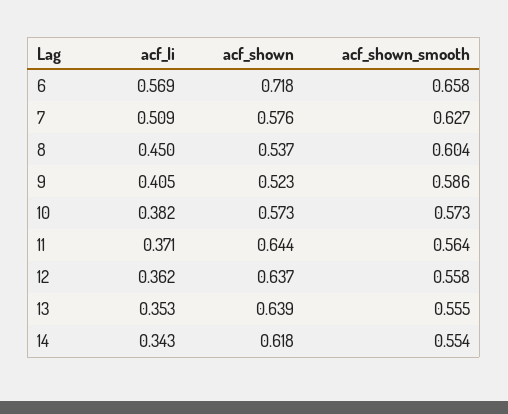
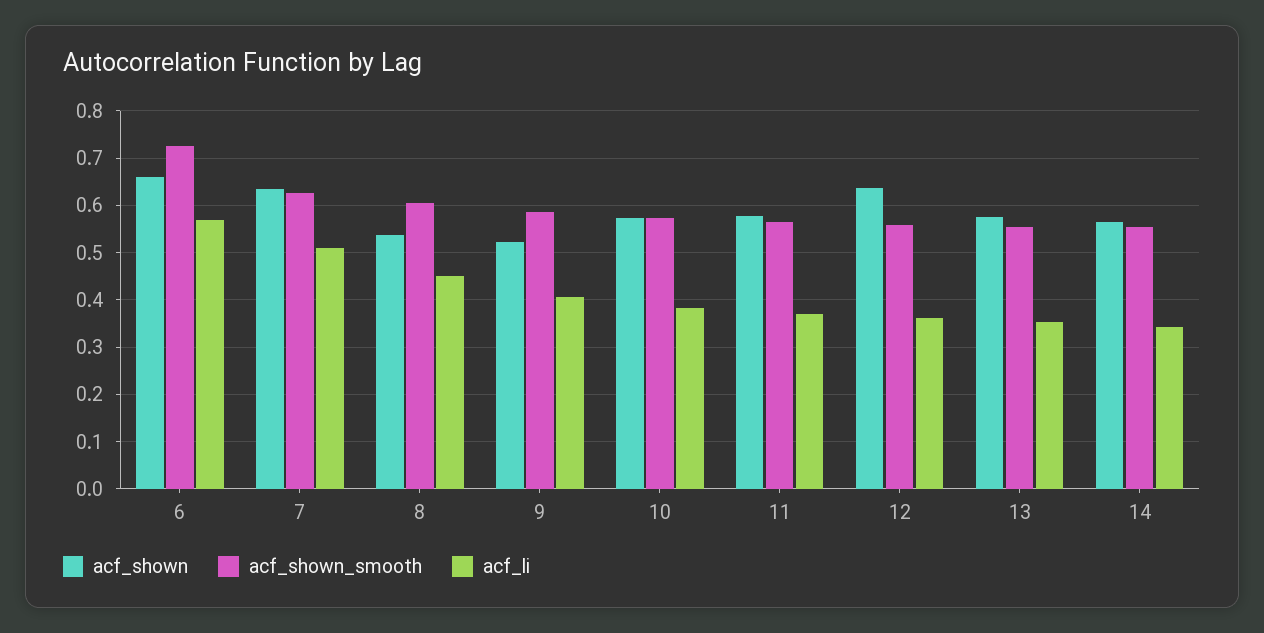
acf_shown, 6: 0.718 -> 0.66
acf_shown_smooth, 6: 0.658 -> 0.72
acf_shown, 7: 0.576 -> 0.64
acf_shown, 11: 0.644 -> 0.58
acf_shown, 13: 0.639 -> 0.58
acf_shown, 14: 0.618 -> 0.56

